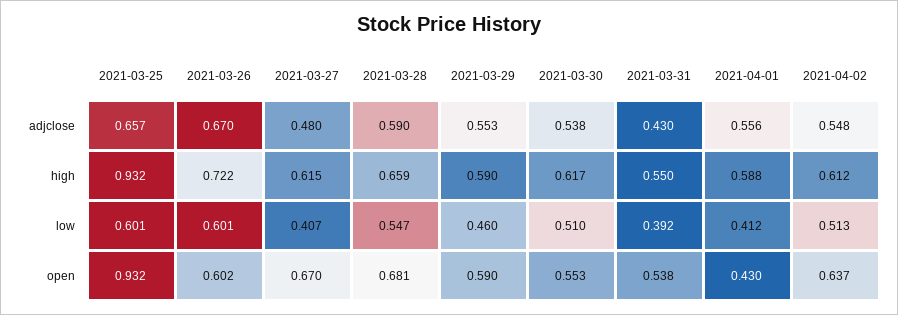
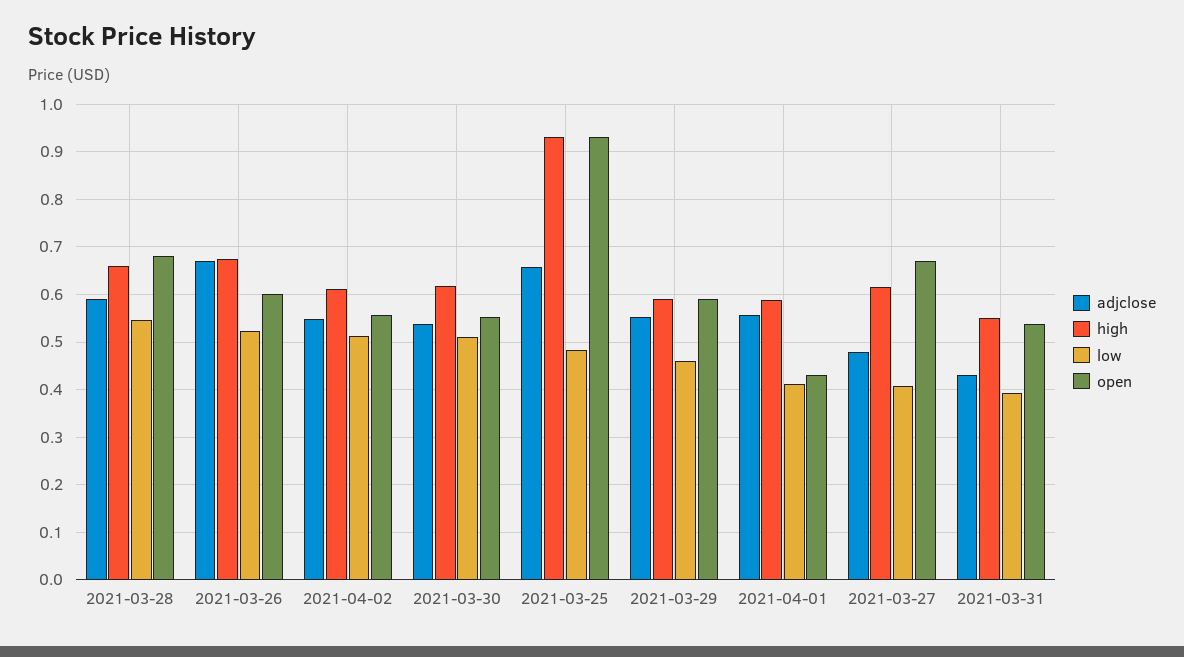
high, 2021-03-26: 0.722 -> 0.68
low, 2021-03-25: 0.601 -> 0.48
low, 2021-03-26: 0.601 -> 0.52
open, 2021-04-02: 0.637 -> 0.56

